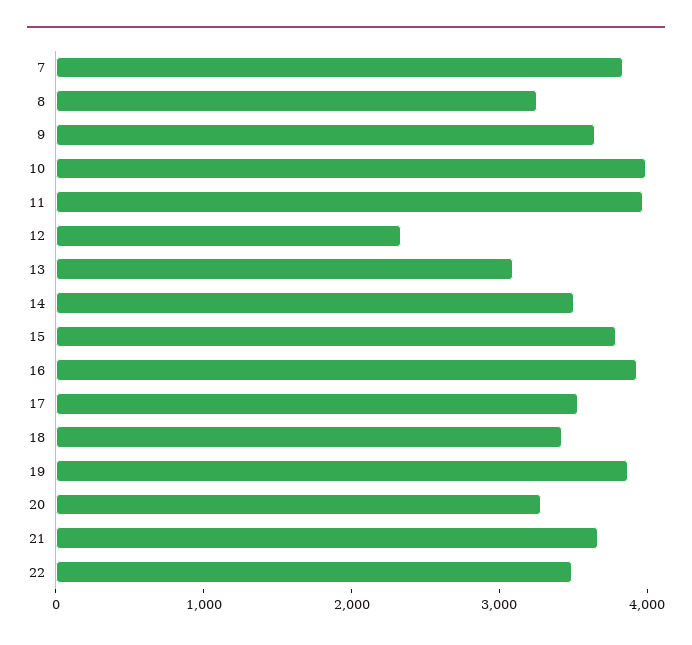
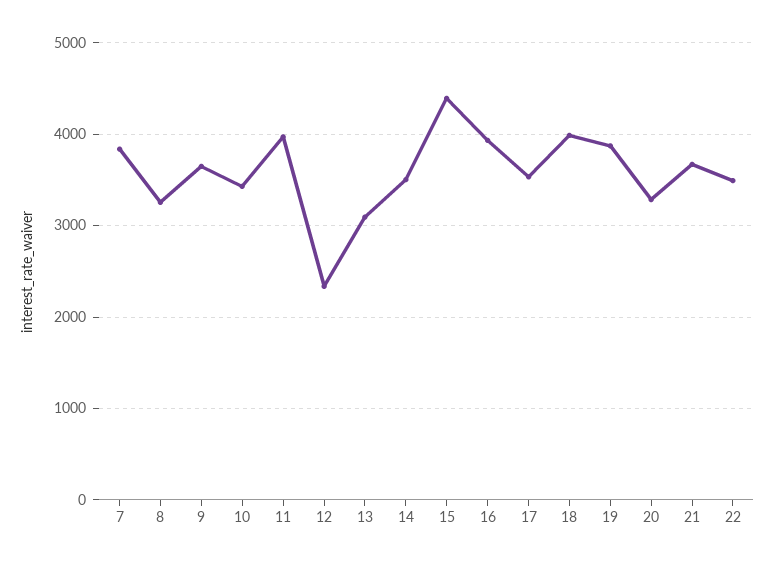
10: 4000 -> 3400
15: 3800 -> 4400
18: 3400 -> 4000

